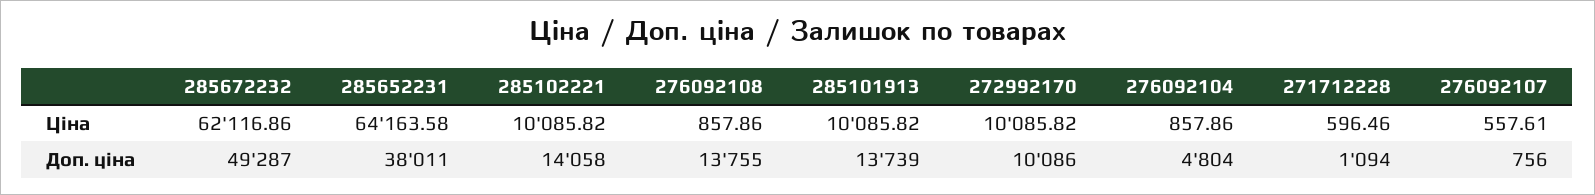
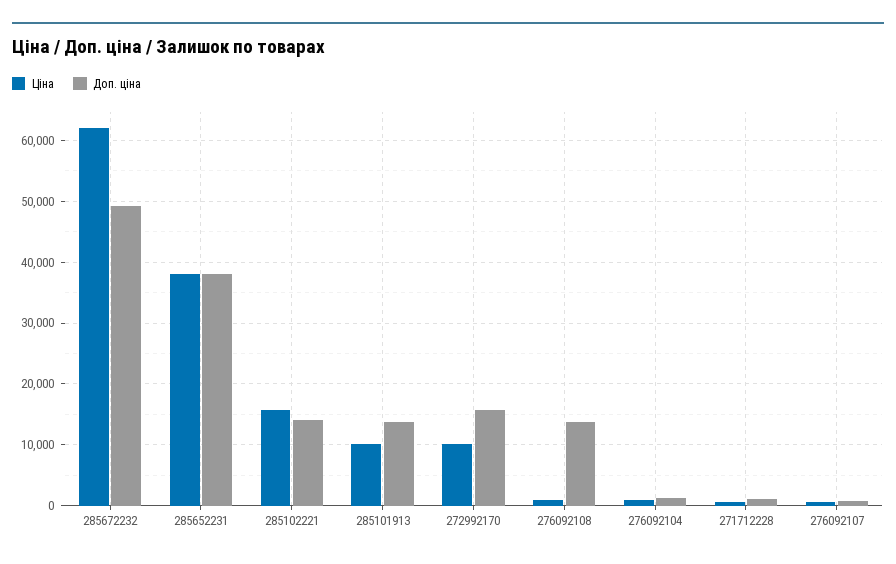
Ціна, 285652231: 64163.58 -> 38000
Ціна, 285102221: 10085.82 -> 16000
Доп. ціна, 272992170: 10086 -> 16000
Доп. ціна, 276092104: 4804 -> 1000

